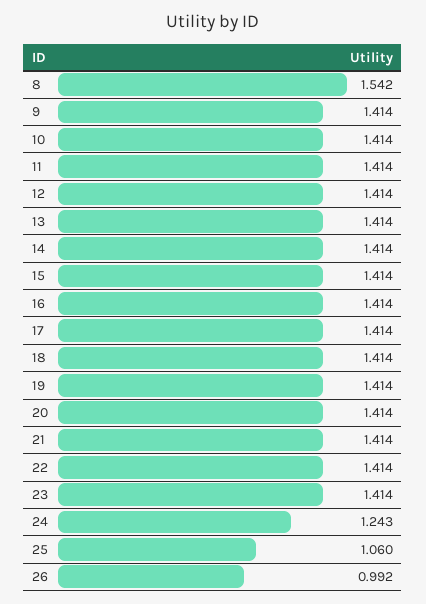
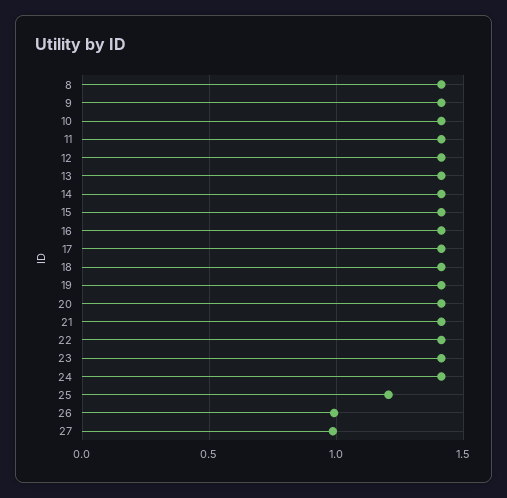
8: 1.542 -> 1.4
24: 1.243 -> 1.4
25: 1.06 -> 1.2
27: none -> 1

